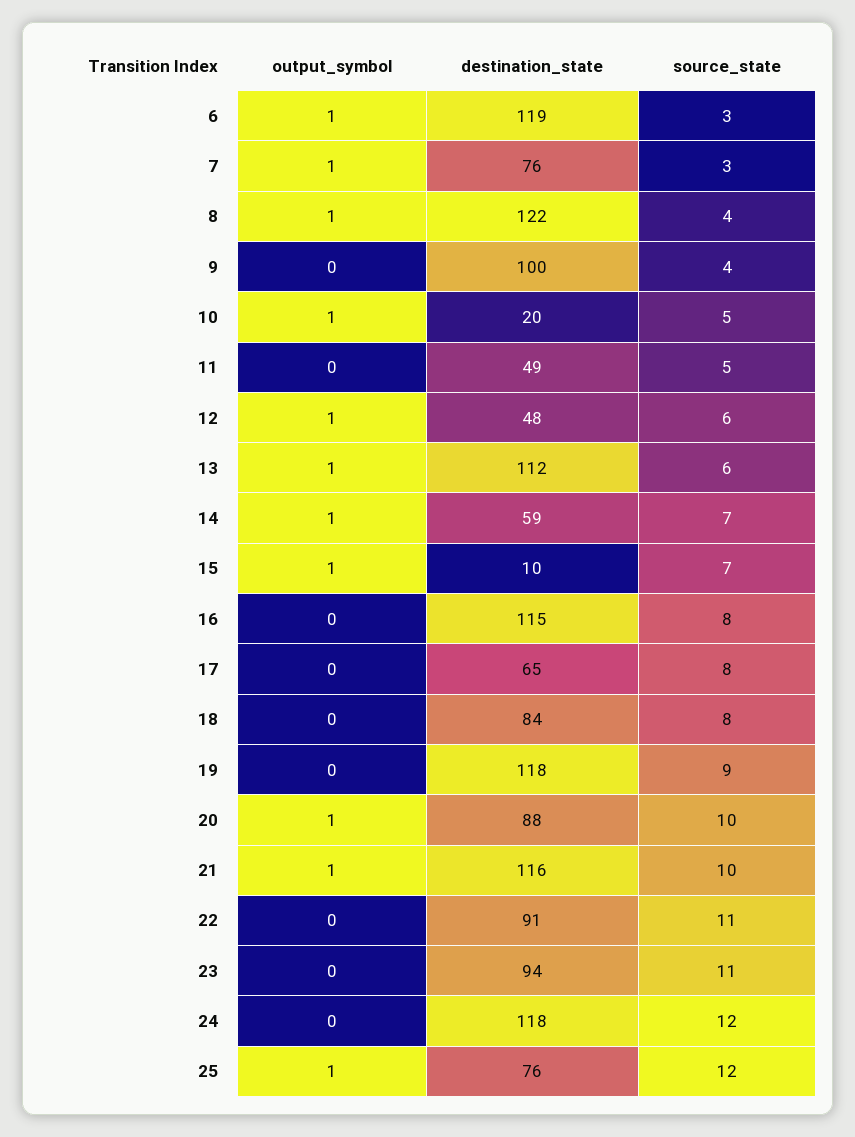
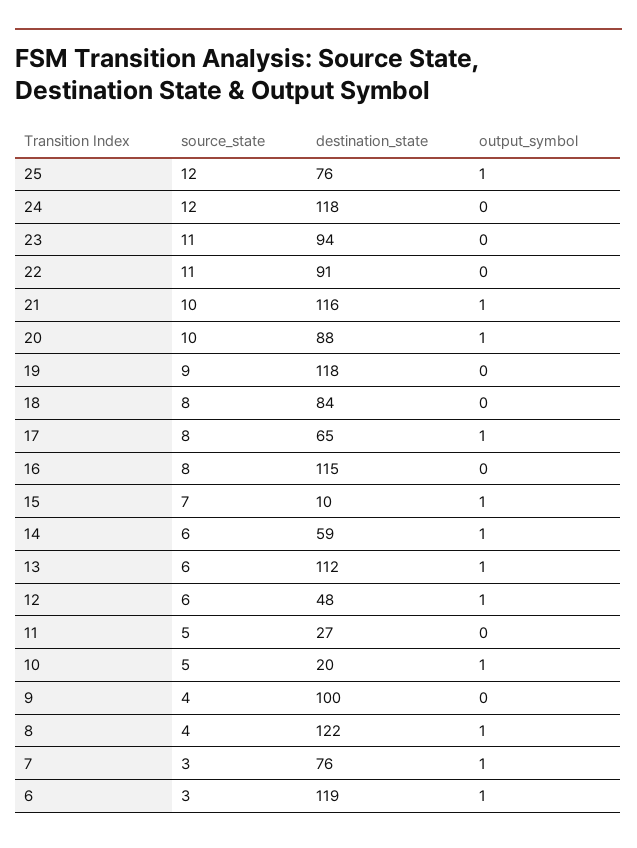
destination_state, 11: 49 -> 27
source_state, 14: 7 -> 6
output_symbol, 17: 0 -> 1

